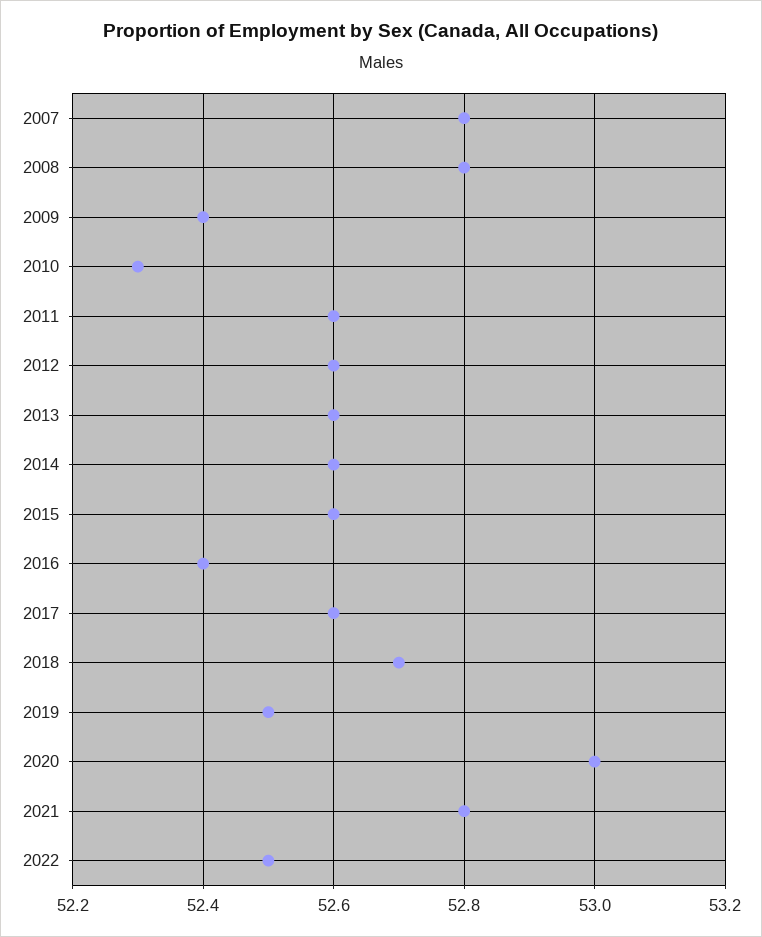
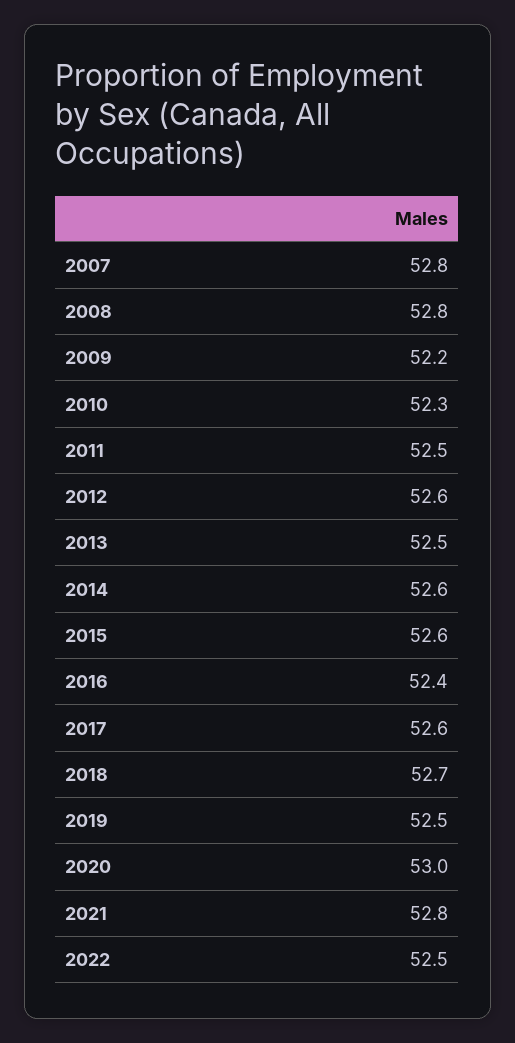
2009: 52.4 -> 52.2
2011: 52.6 -> 52.5
2013: 52.6 -> 52.5

